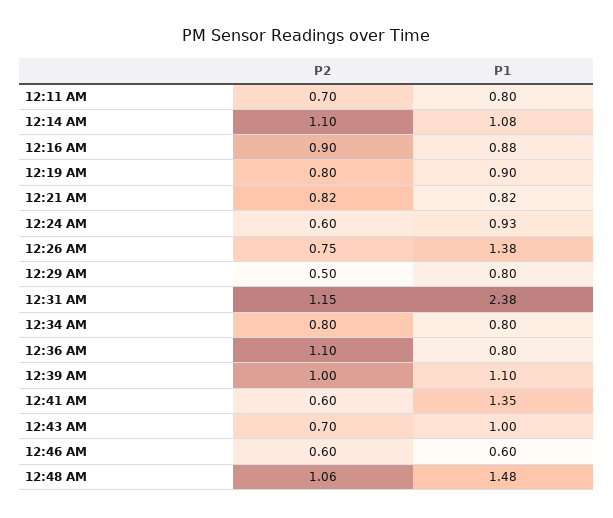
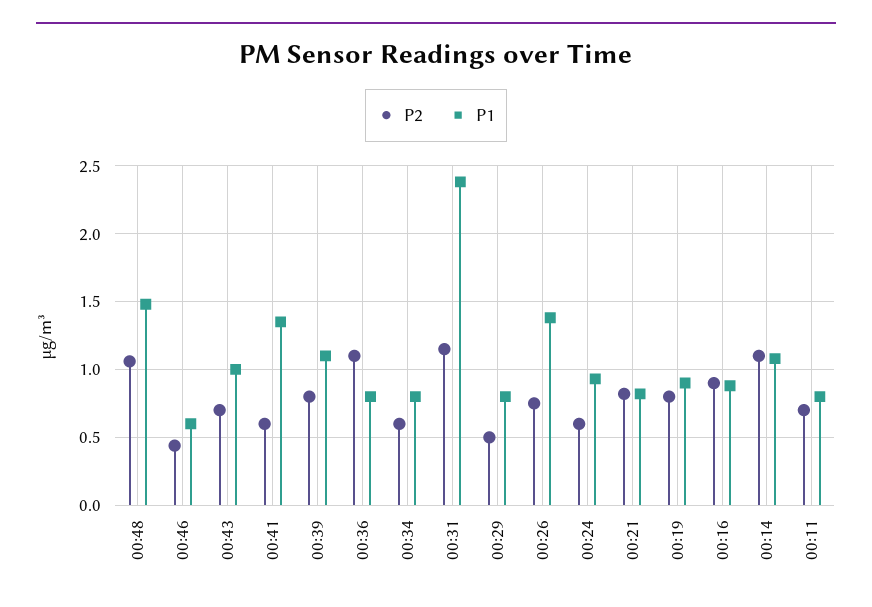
P2, 12:34 AM: 0.8 -> 0.6
P2, 12:39 AM: 1 -> 0.8
P2, 12:46 AM: 0.6 -> 0.45

